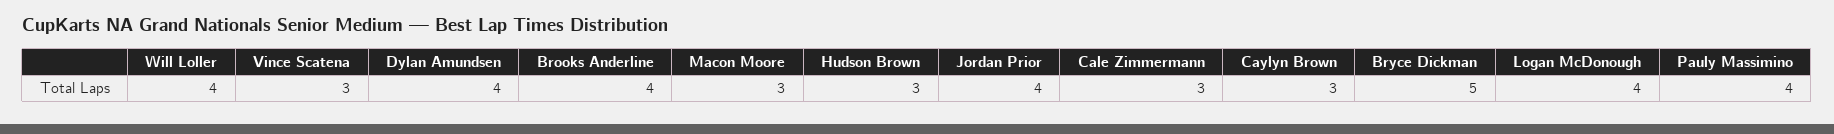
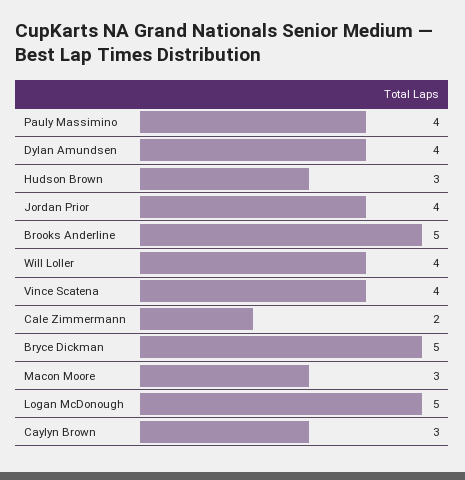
Vince Scatena: 3 -> 4
Brooks Anderline: 4 -> 5
Cale Zimmermann: 3 -> 2
Logan McDonough: 4 -> 5

